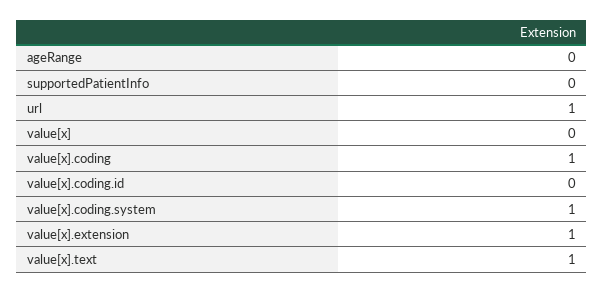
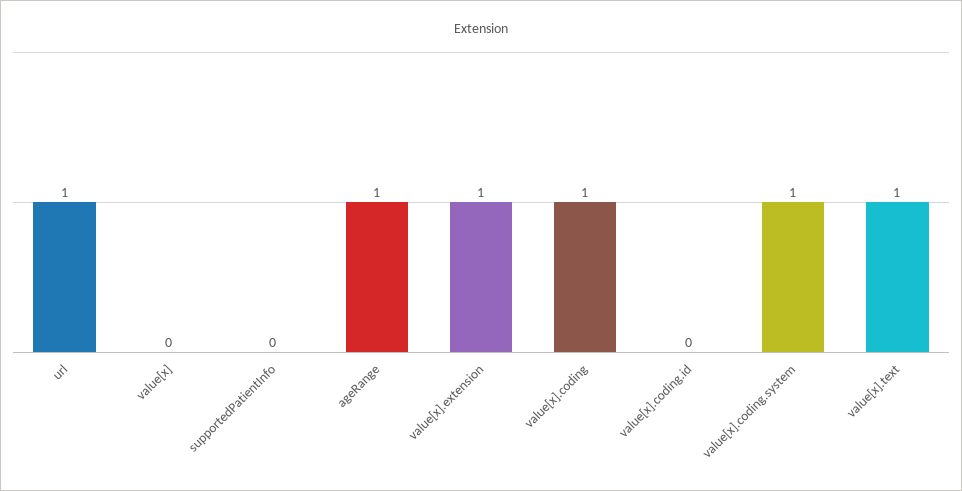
ageRange: 0 -> 1

